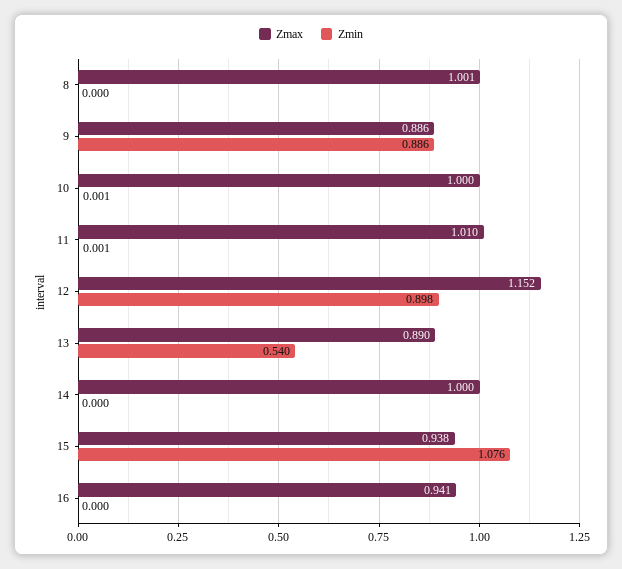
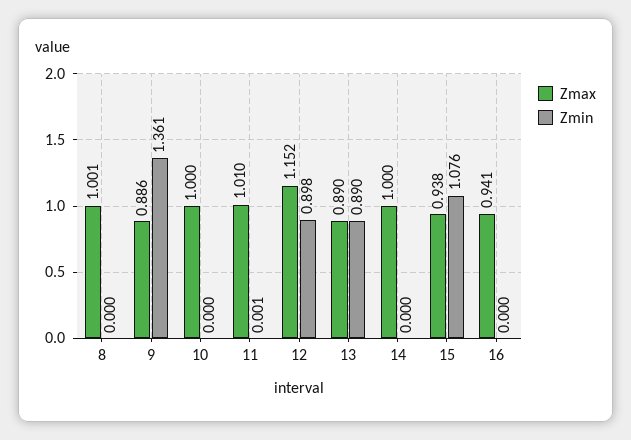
Zmin, 9: 0.886 -> 1.361
Zmin, 10: 0.001 -> 0
Zmin, 13: 0.54 -> 0.89

